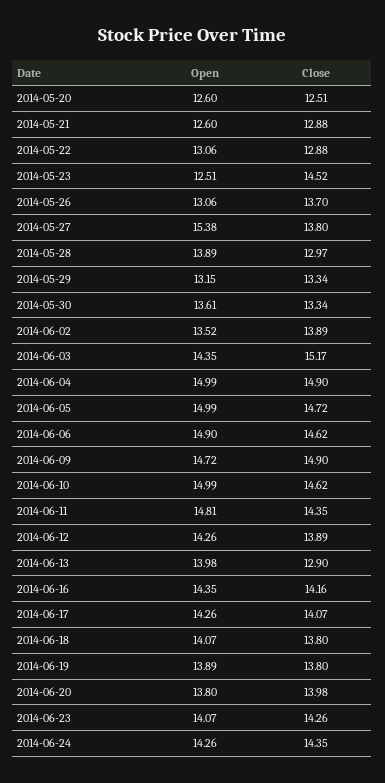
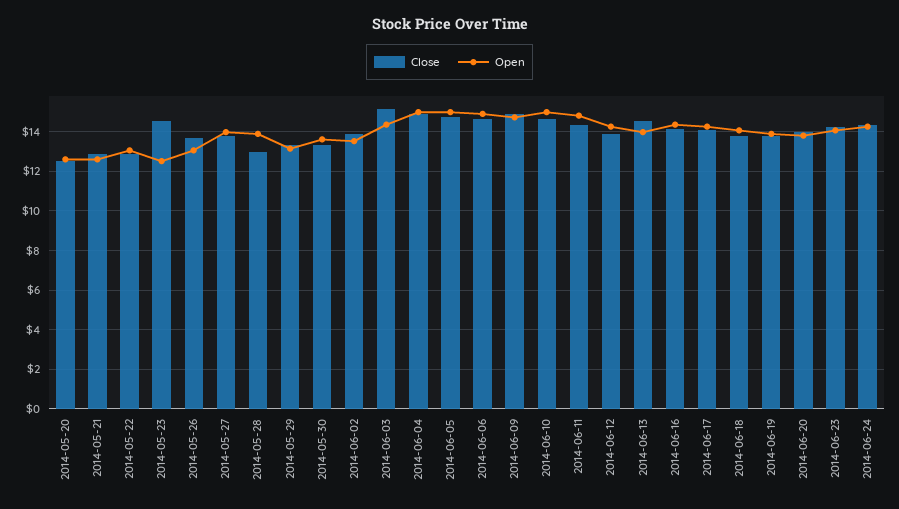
Open, 2014-05-27: 15.38 -> 14
Close, 2014-06-13: 12.9 -> 14.5

